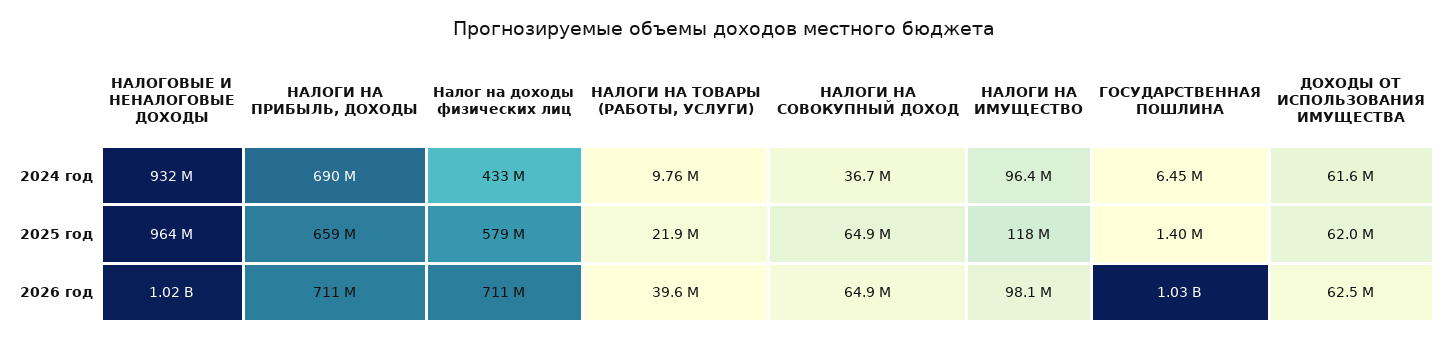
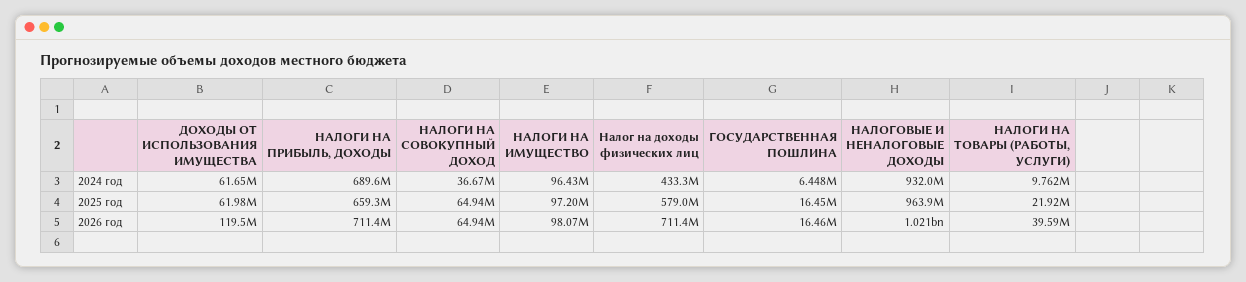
НАЛОГИ НА ИМУЩЕСТВО, 2025 год: 118000000 -> 97200000
ГОСУДАРСТВЕННАЯ ПОШЛИНА, 2025 год: 1400000 -> 16450000
ГОСУДАРСТВЕННАЯ ПОШЛИНА, 2026 год: 1030000000 -> 16460000
ДОХОДЫ ОТ ИСПОЛЬЗОВАНИЯ ИМУЩЕСТВА, 2026 год: 62500000 -> 119500000

